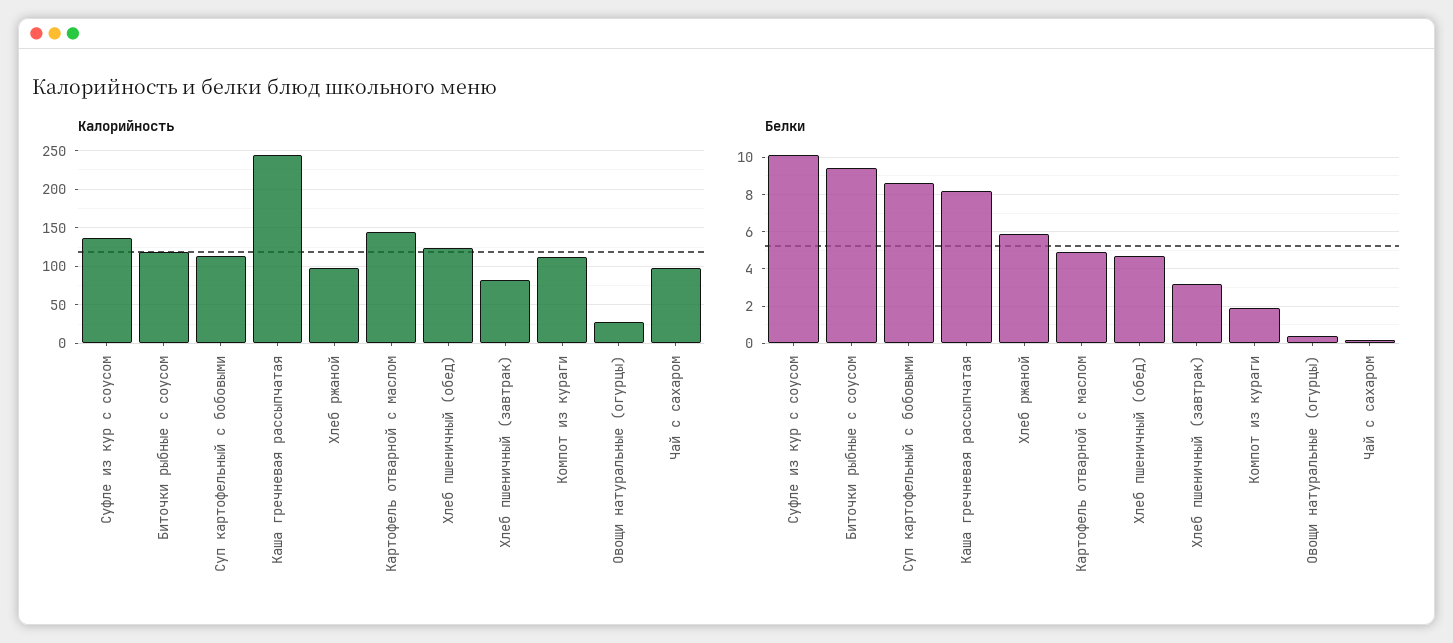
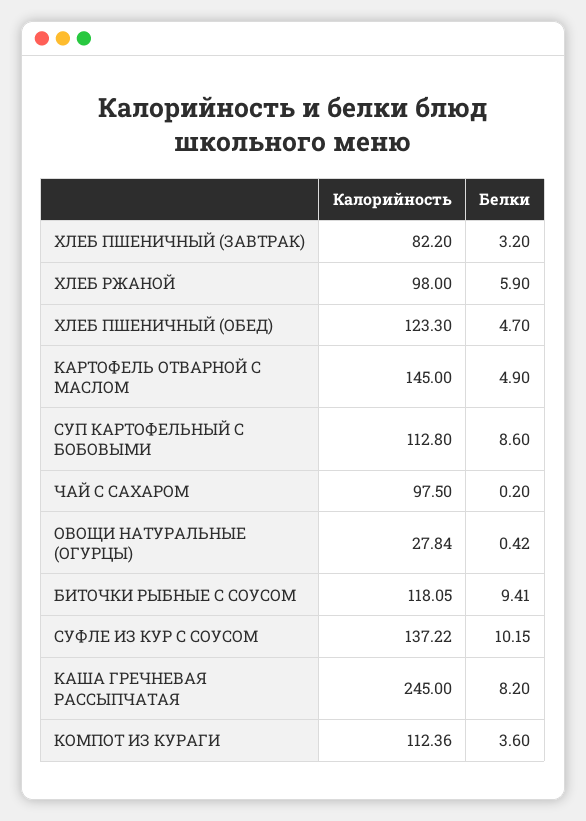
Белки, Компот из кураги: 2 -> 3.6

